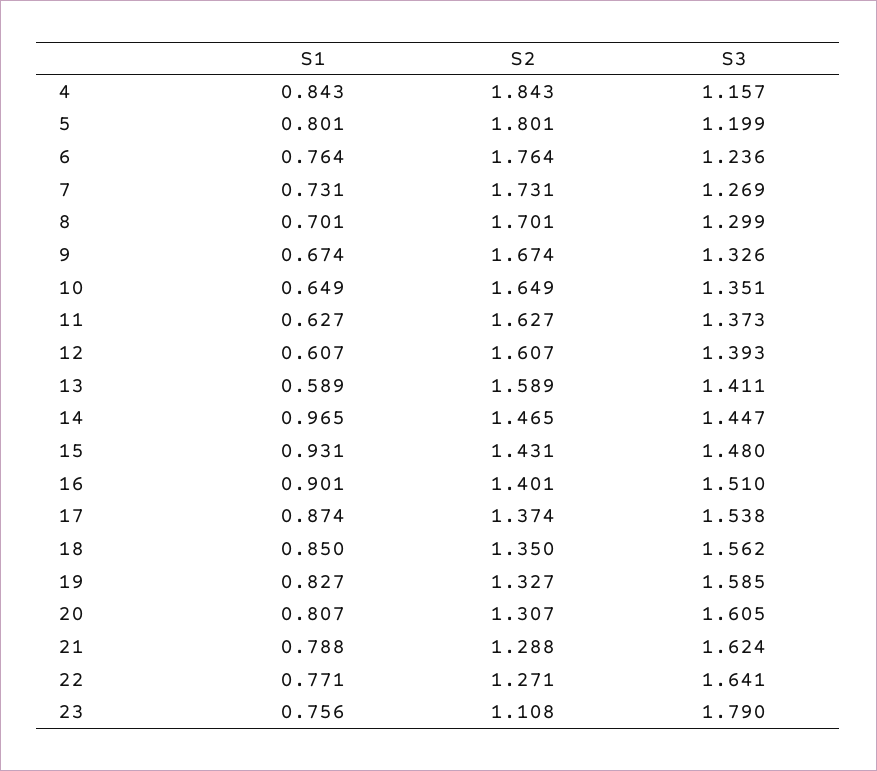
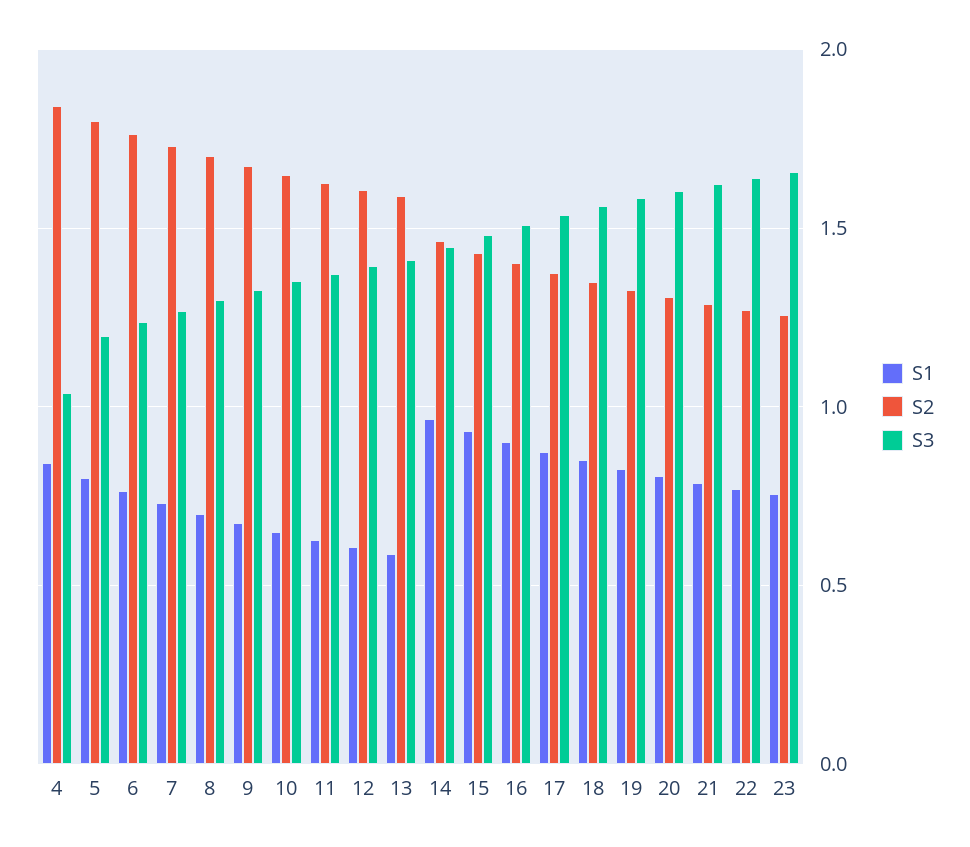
S3, 4: 1.157 -> 1.05
S2, 23: 1.108 -> 1.25
S3, 23: 1.79 -> 1.65

